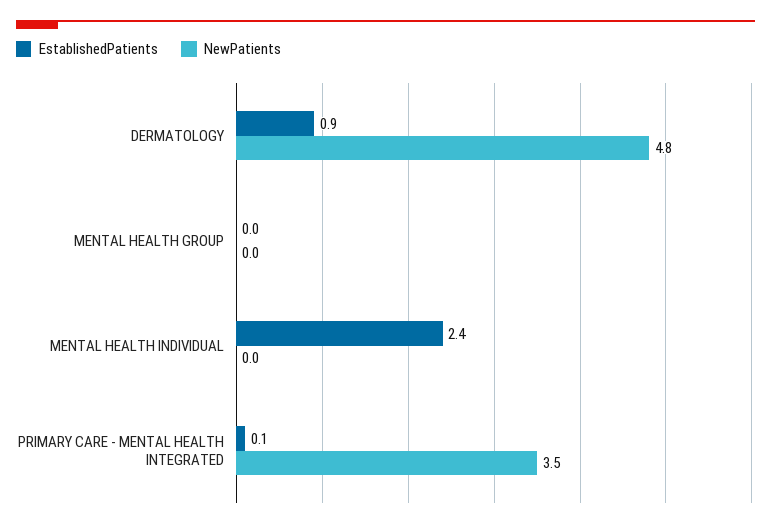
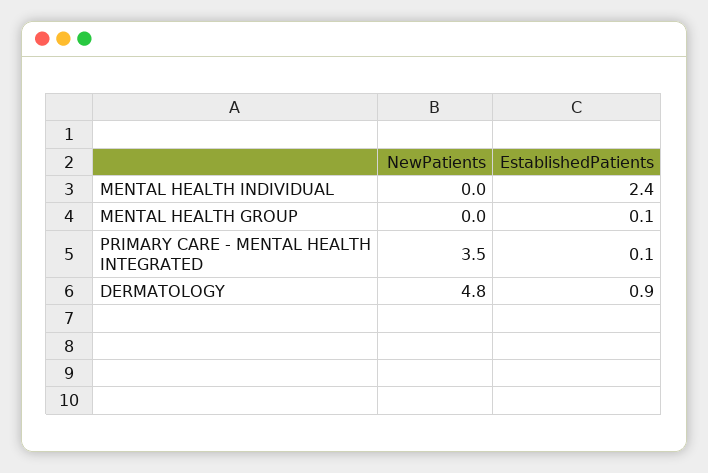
EstablishedPatients, MENTAL HEALTH GROUP: 0 -> 0.1

